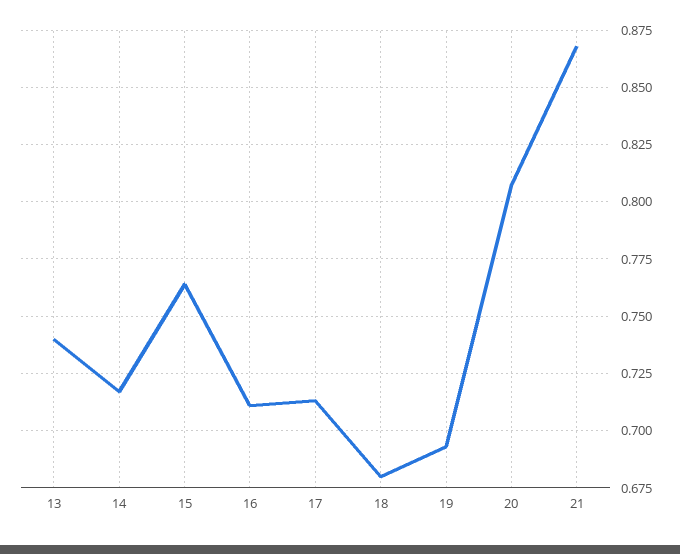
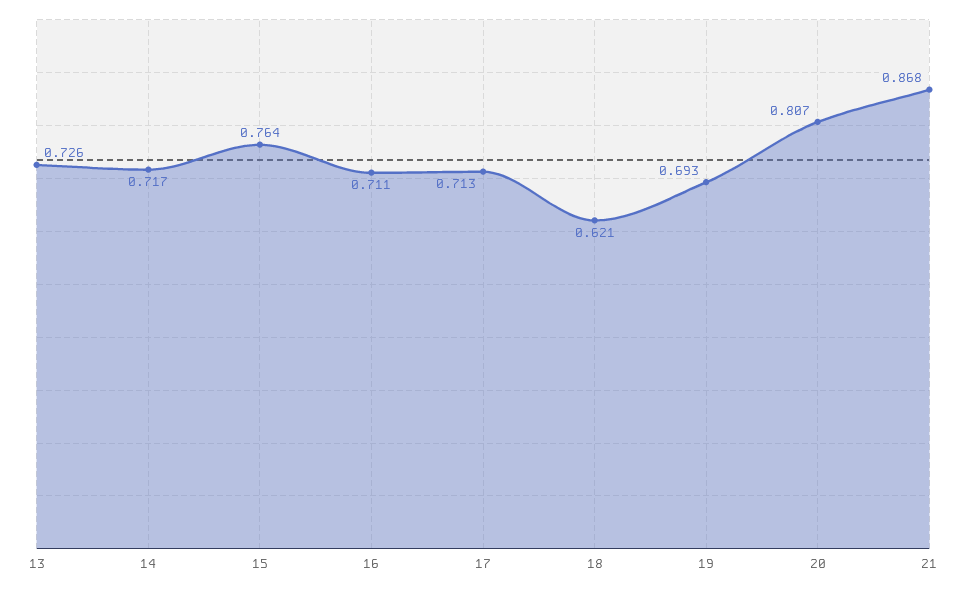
13: 0.74 -> 0.726
18: 0.68 -> 0.621

